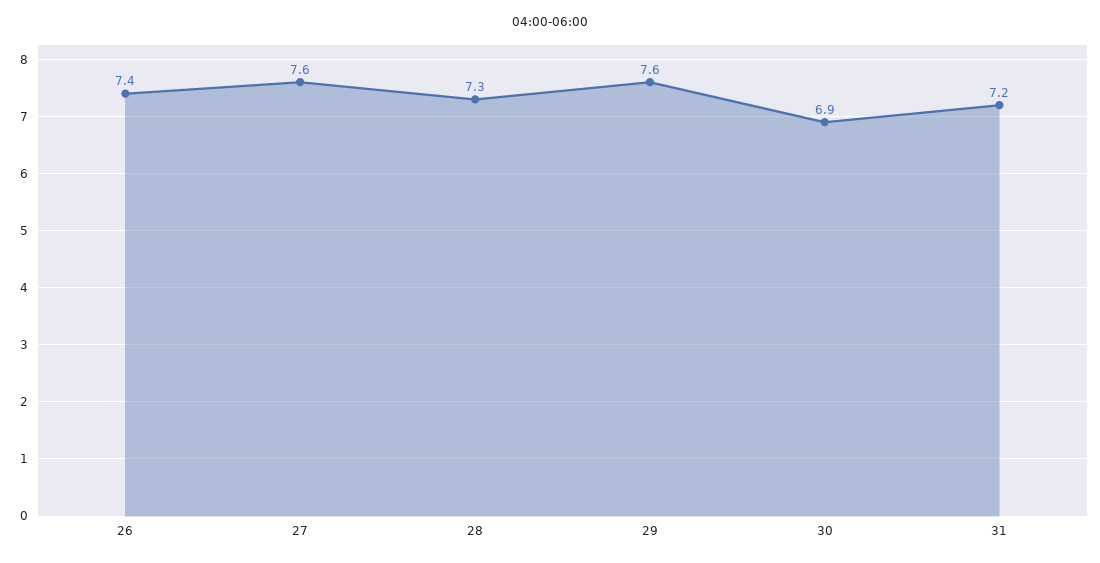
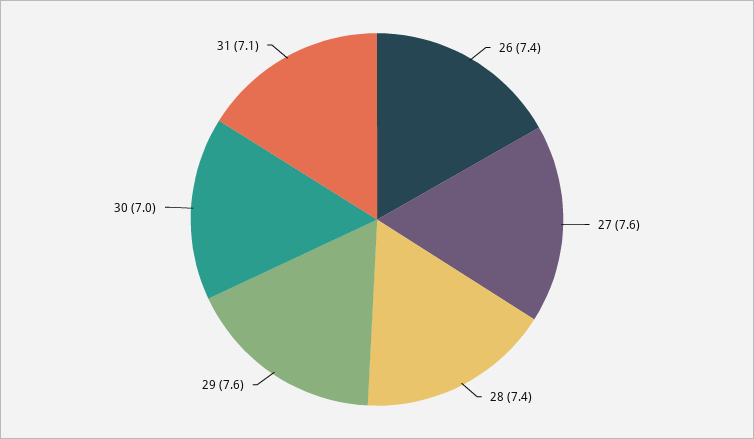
28: 7.3 -> 7.4
30: 6.9 -> 7
31: 7.2 -> 7.1

